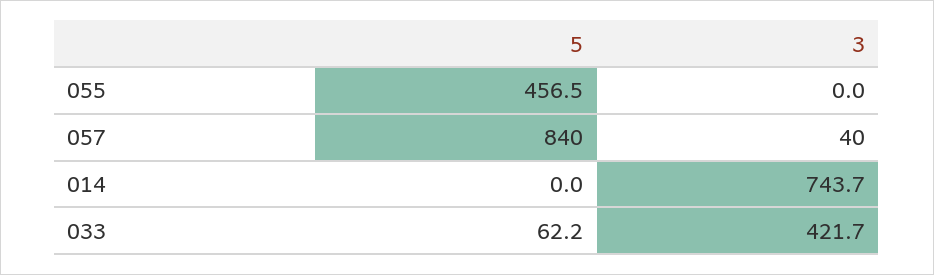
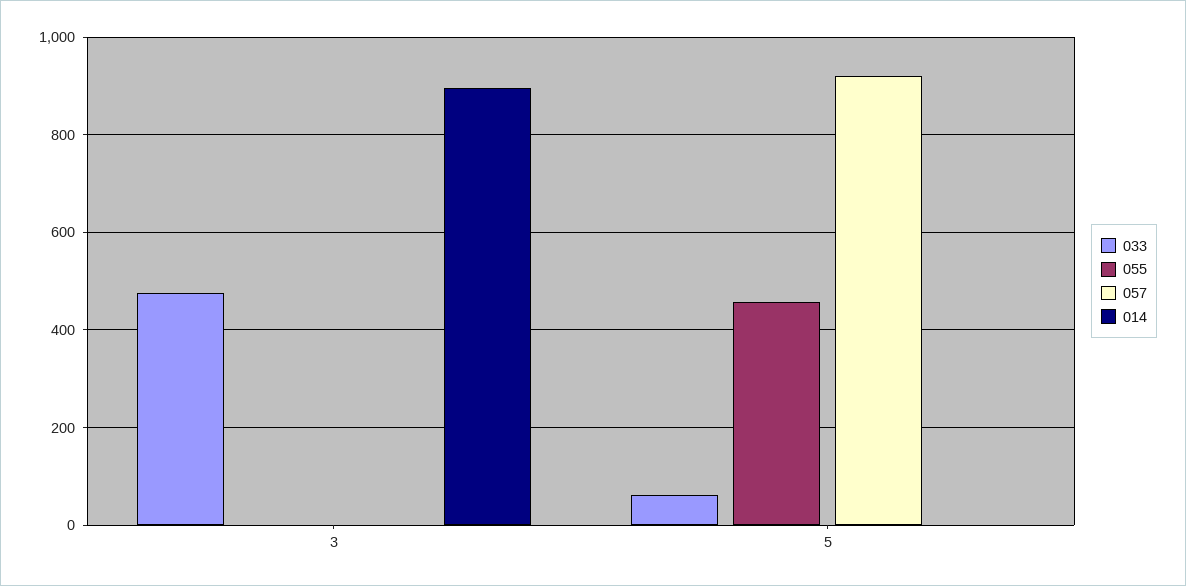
057, 5: 840 -> 920
057, 3: 40 -> 0
014, 3: 743.7 -> 900
033, 3: 421.7 -> 480

